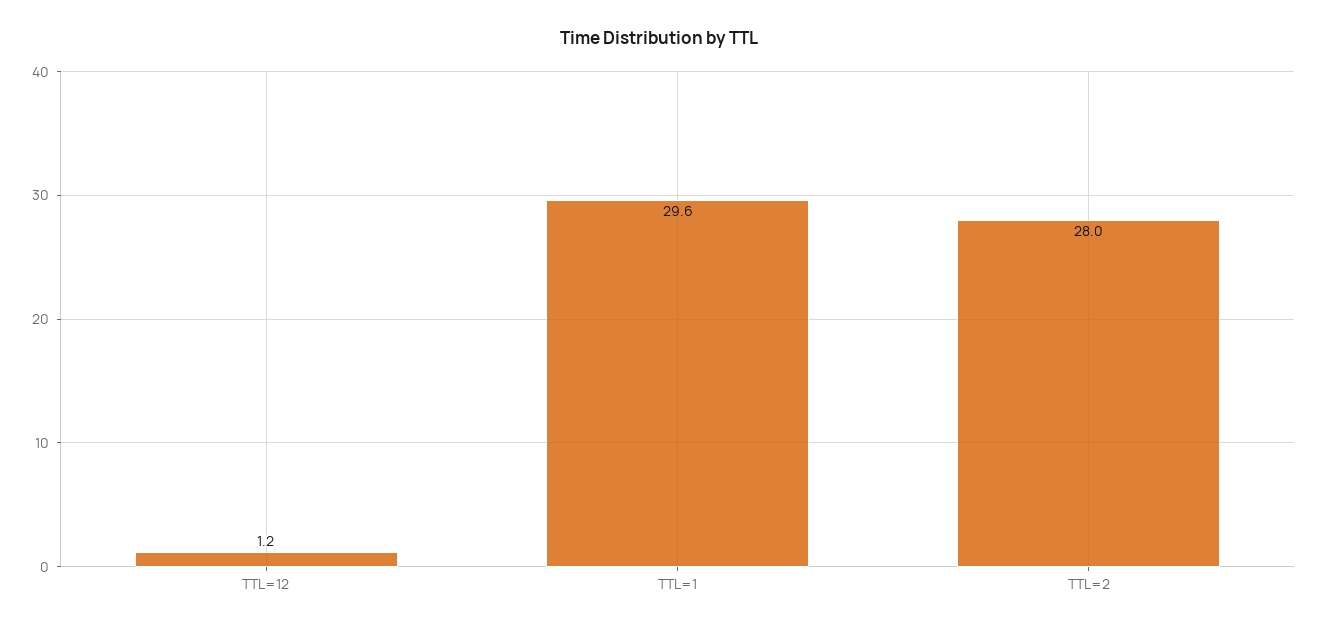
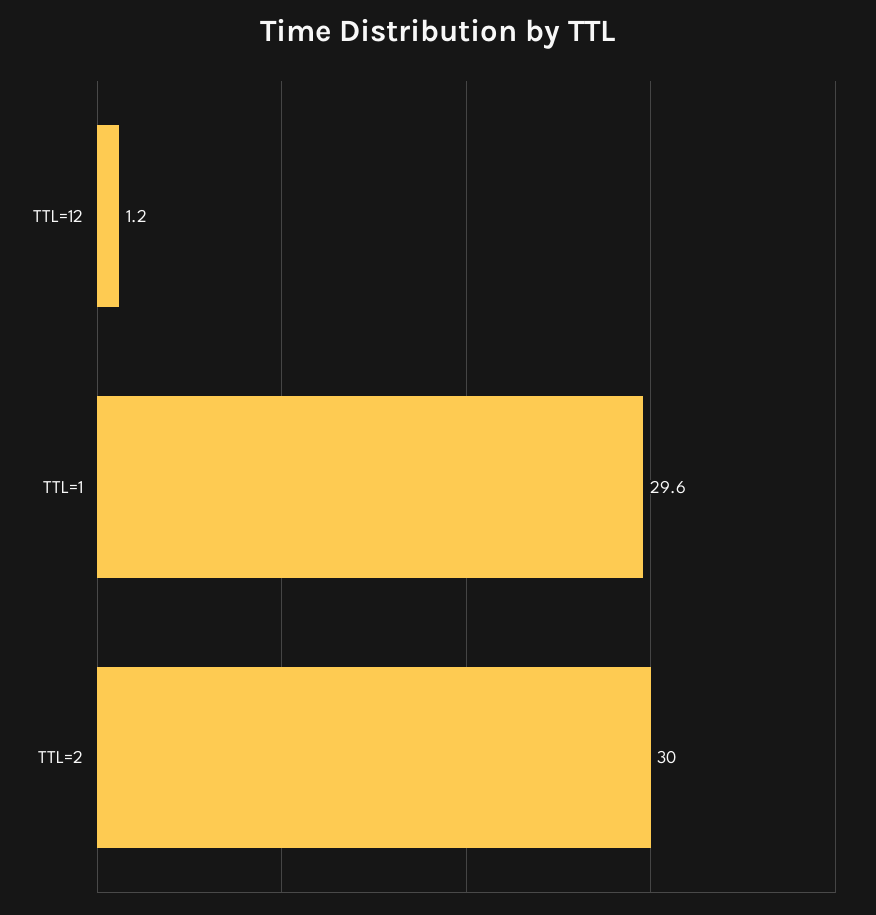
TTL=2: 28 -> 30

